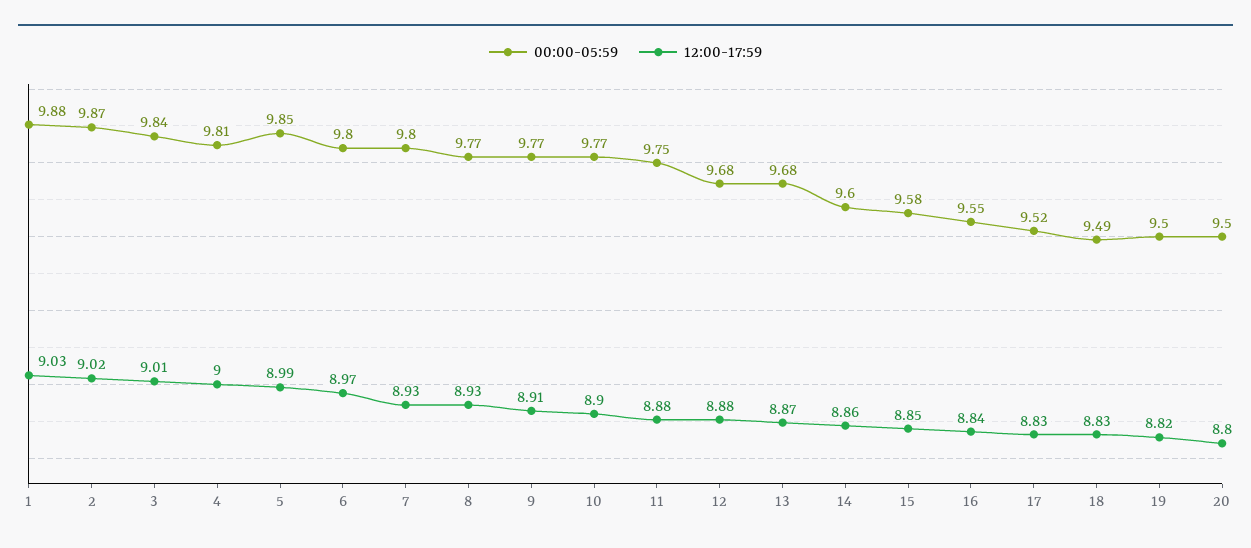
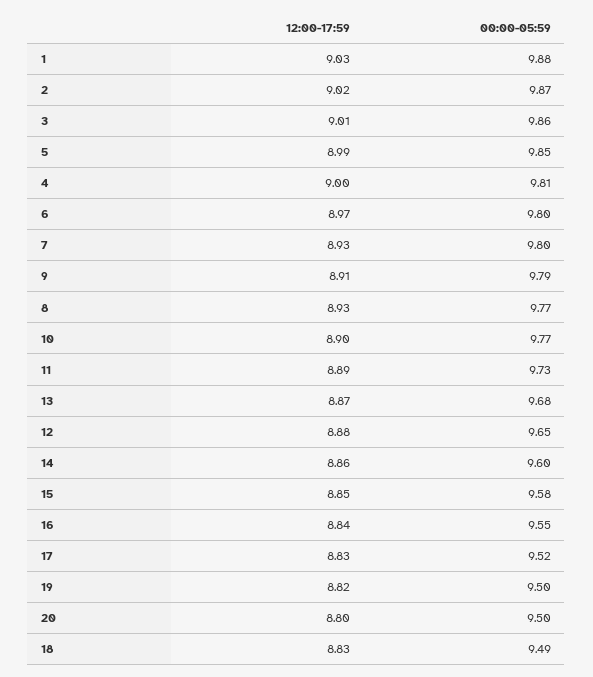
00:00-05:59, 3: 9.84 -> 9.86
00:00-05:59, 9: 9.77 -> 9.79
00:00-05:59, 11: 9.75 -> 9.73
12:00-17:59, 11: 8.88 -> 8.89
00:00-05:59, 12: 9.68 -> 9.65

